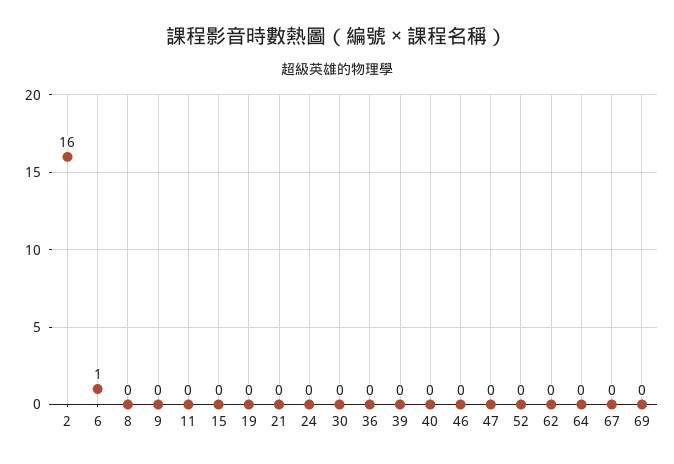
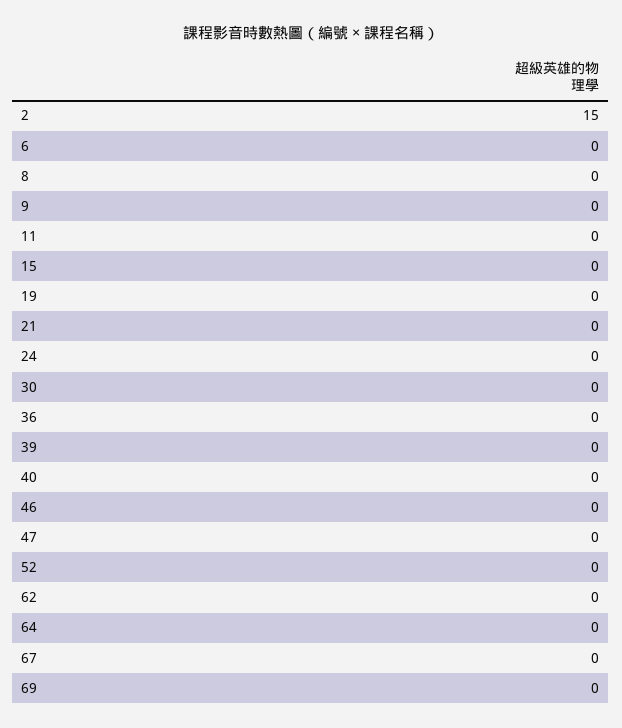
2: 16 -> 15
6: 1 -> 0

